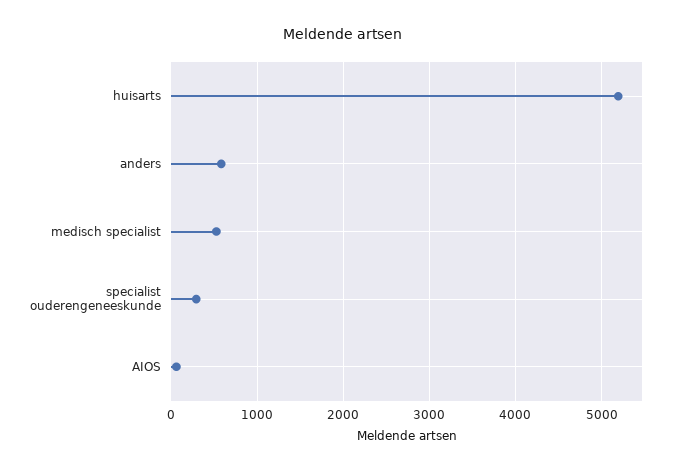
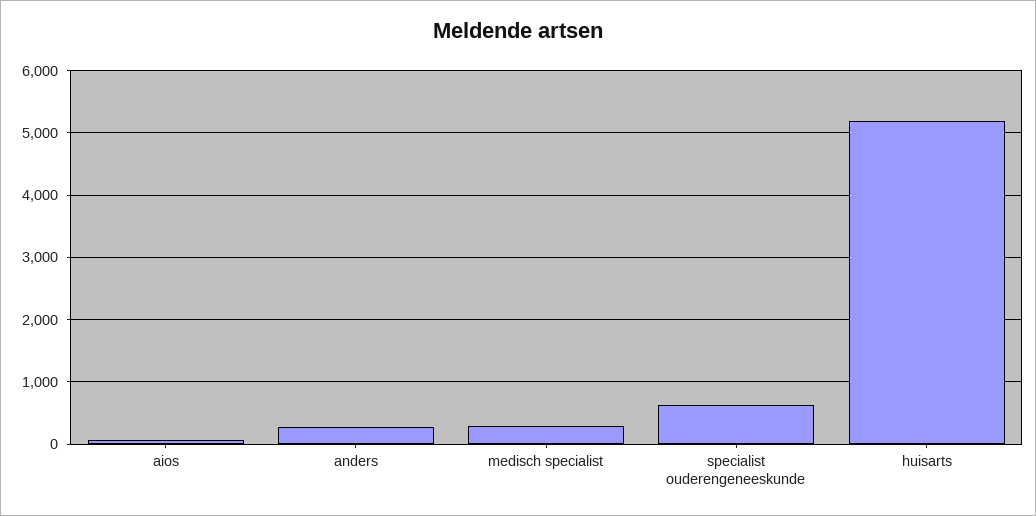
anders: 600 -> 300
medisch specialist: 500 -> 300
specialist ouderengeneeskunde: 300 -> 600

